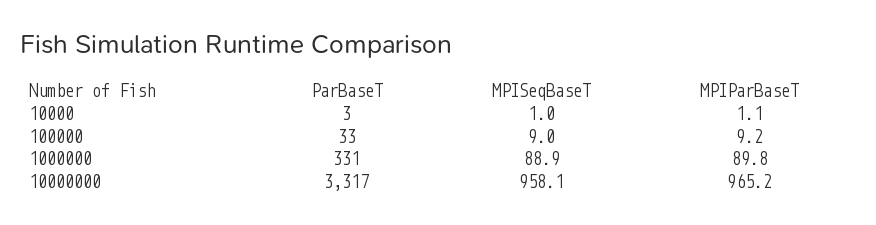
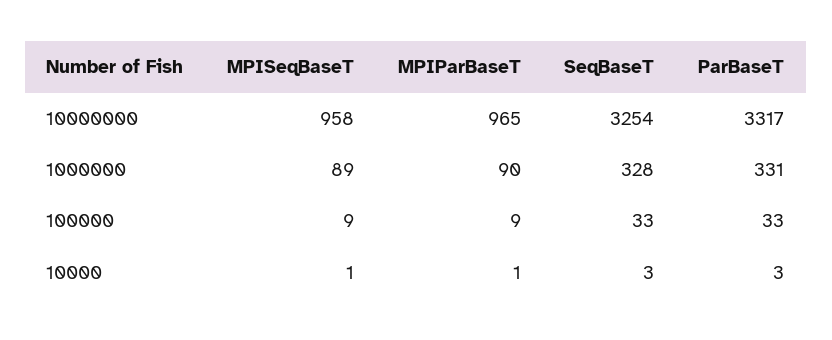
SeqBaseT, 10000000: none -> 3254
SeqBaseT, 1000000: none -> 328
SeqBaseT, 100000: none -> 33
SeqBaseT, 10000: none -> 3

